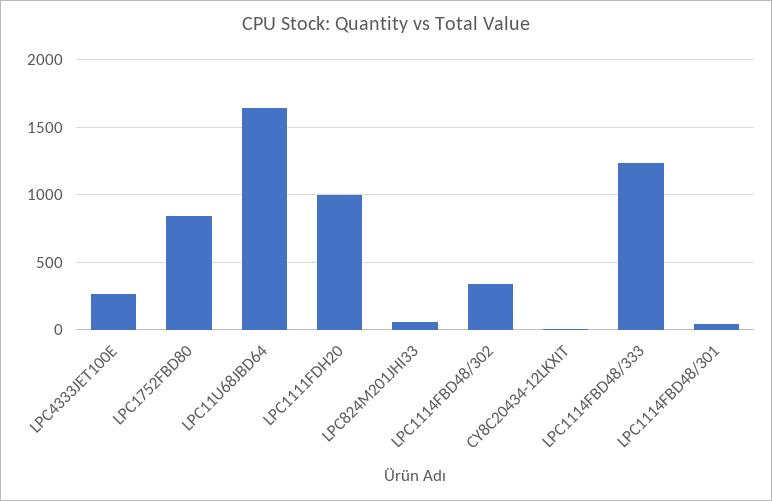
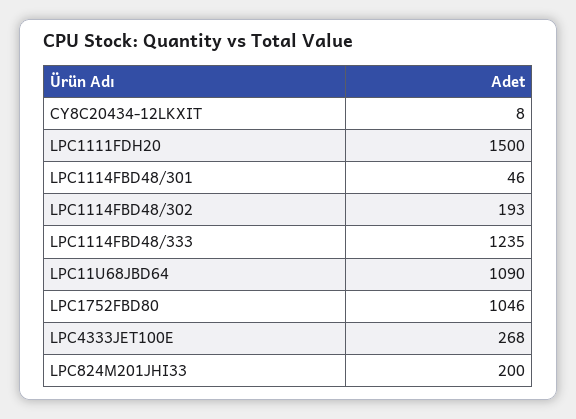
LPC1752FBD80: 850 -> 1046
LPC11U68JBD64: 1650 -> 1090
LPC1111FDH20: 1000 -> 1500
LPC824M201JHI33: 50 -> 200
LPC1114FBD48/302: 350 -> 193

